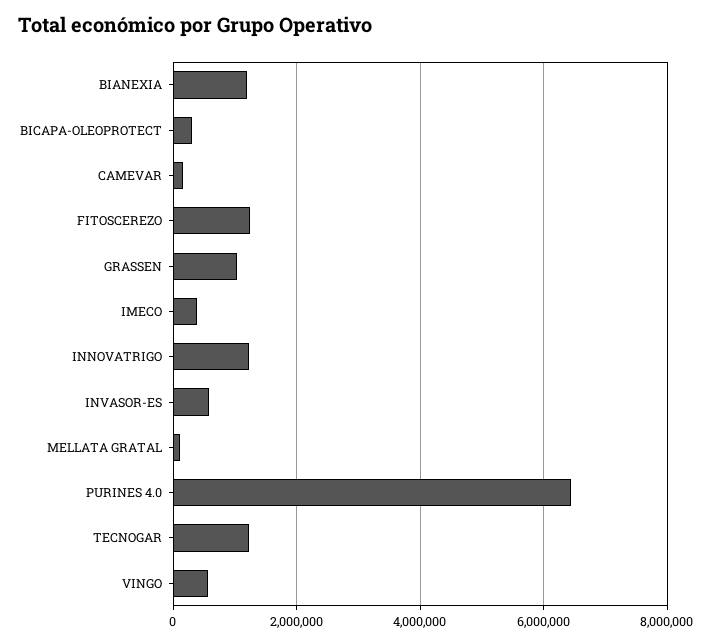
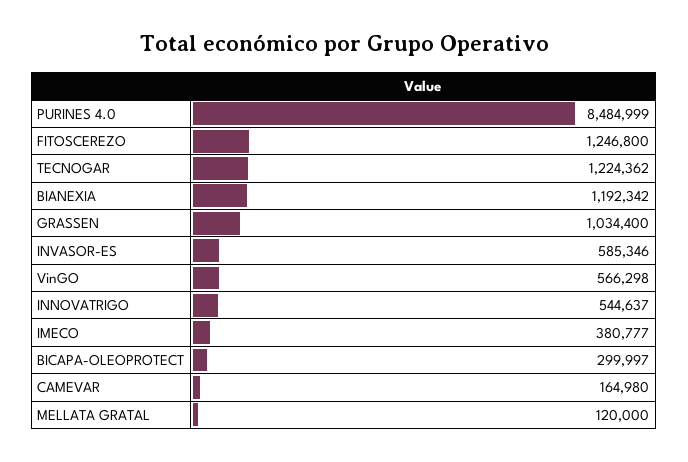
INNOVATRIGO: 1200000 -> 544637
PURINES 4.0: 6400000 -> 8484999

